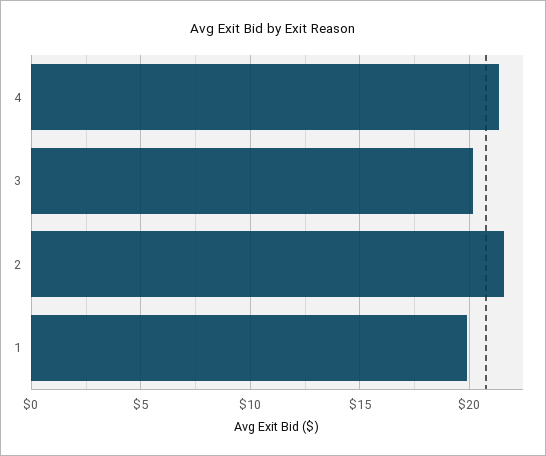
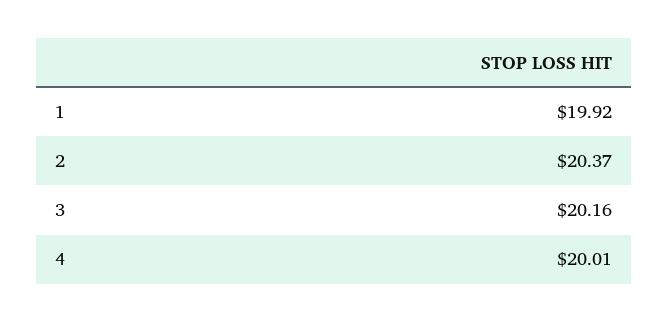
4: 21.5 -> 20.01
2: 21.5 -> 20.37

